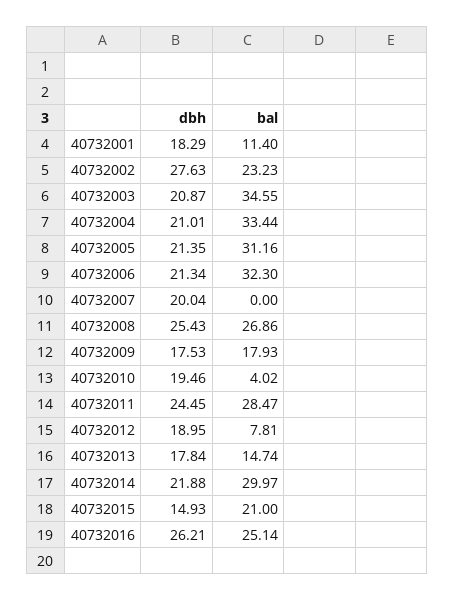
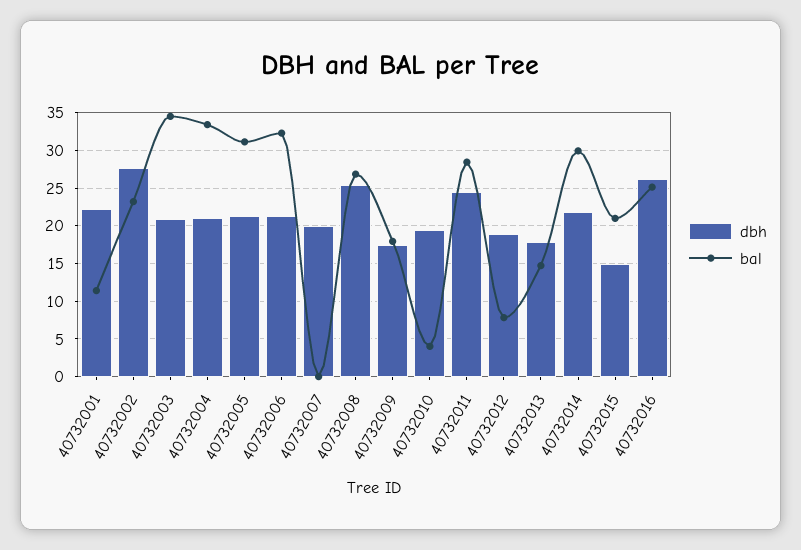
dbh, 40732001: 18.29 -> 22

